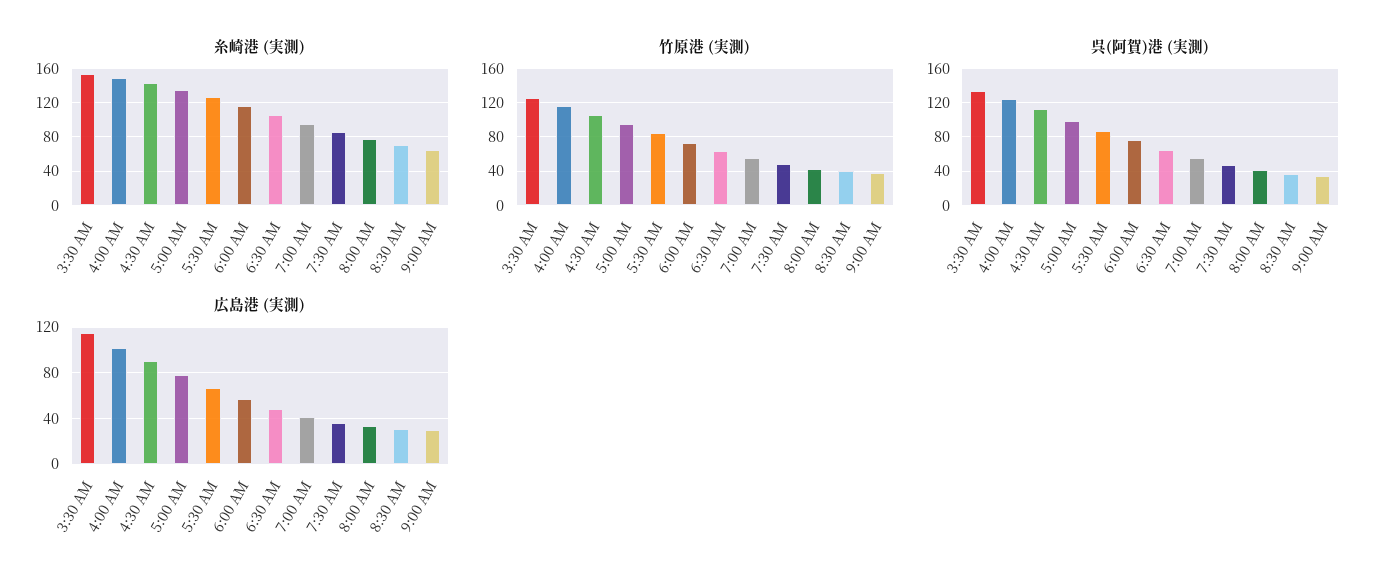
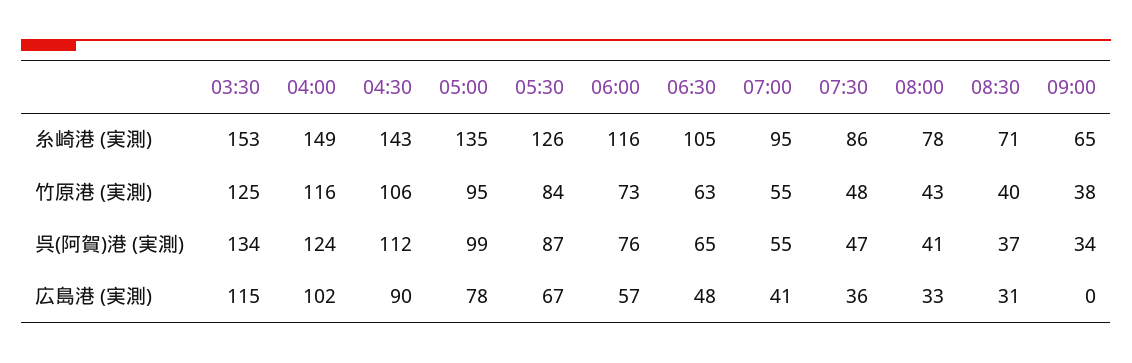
広島港 (実測), 9:00 AM: 30 -> 0

